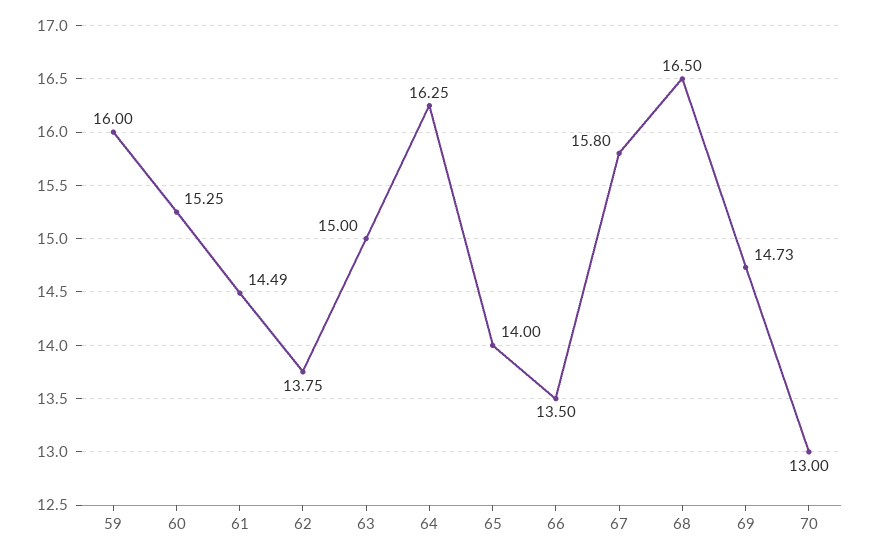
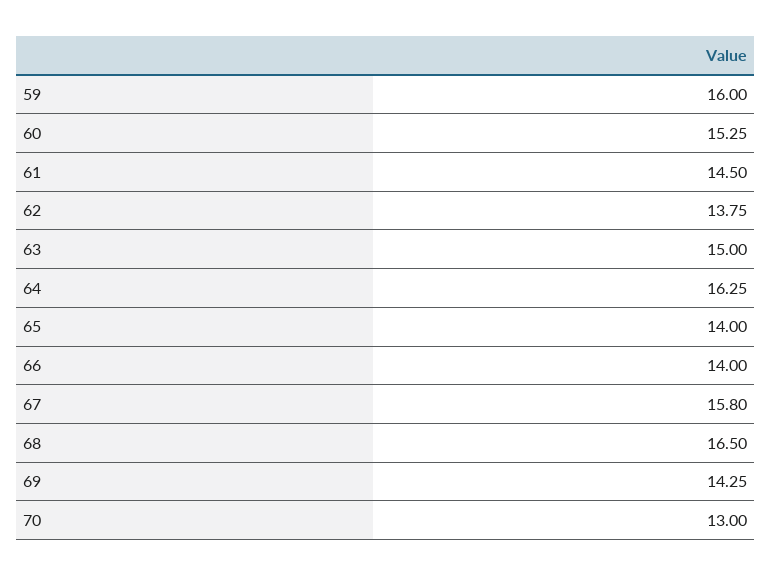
61: 14.49 -> 14.5
66: 13.5 -> 14
69: 14.73 -> 14.25

